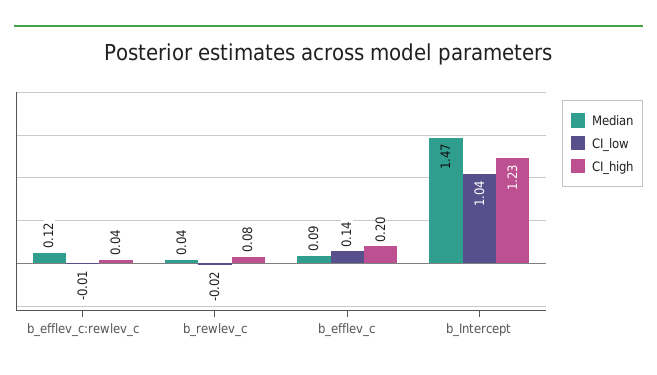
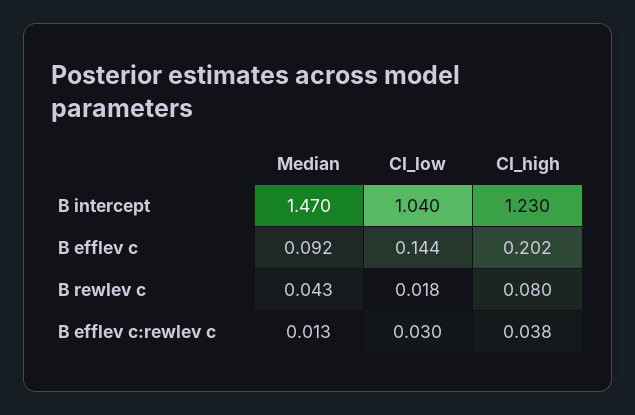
Median, b_efflev_c:rewlev_c: 0.12 -> 0.013
CI_low, b_efflev_c:rewlev_c: -0.01 -> 0.03
CI_low, b_rewlev_c: -0.02 -> 0.018

